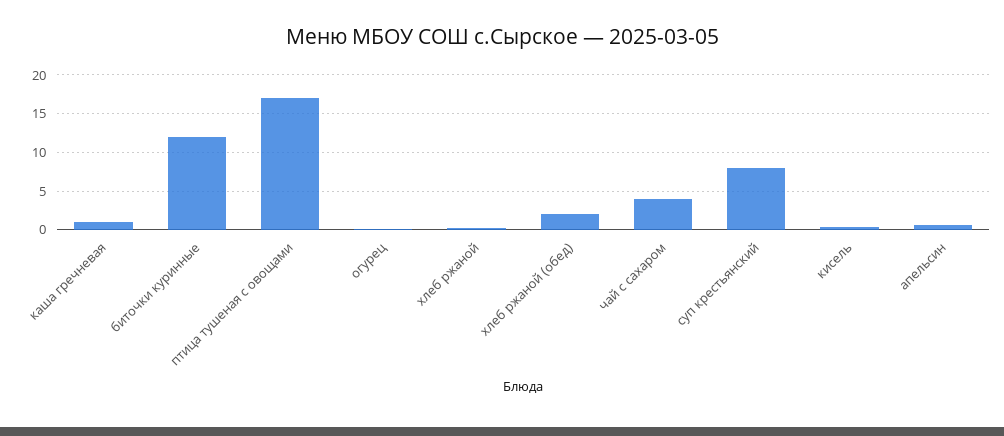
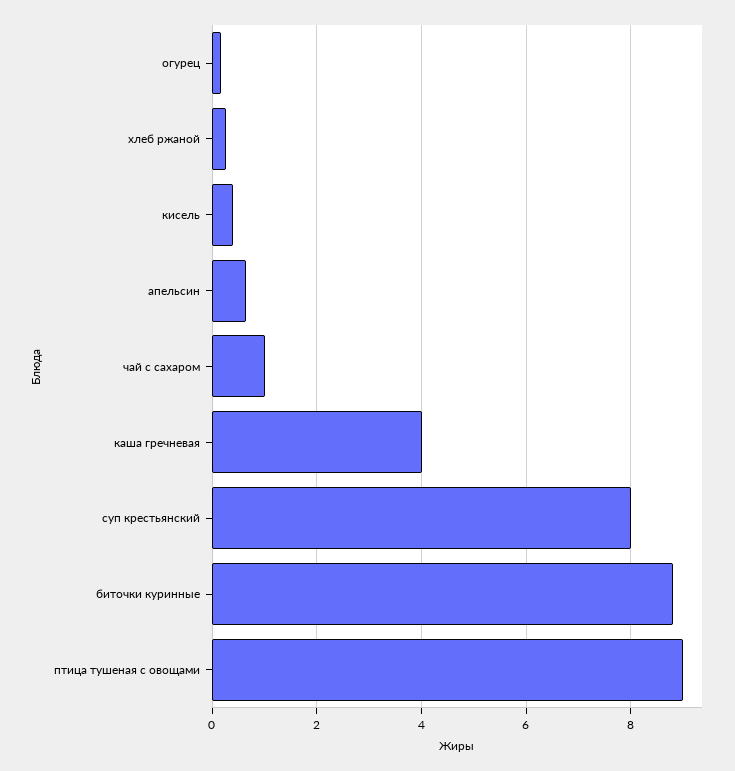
каша гречневая: 1 -> 4
биточки куринные: 12 -> 8.8
птица тушеная с овощами: 17 -> 9
хлеб ржаной (обед): 2 -> none
чай с сахаром: 4 -> 1

